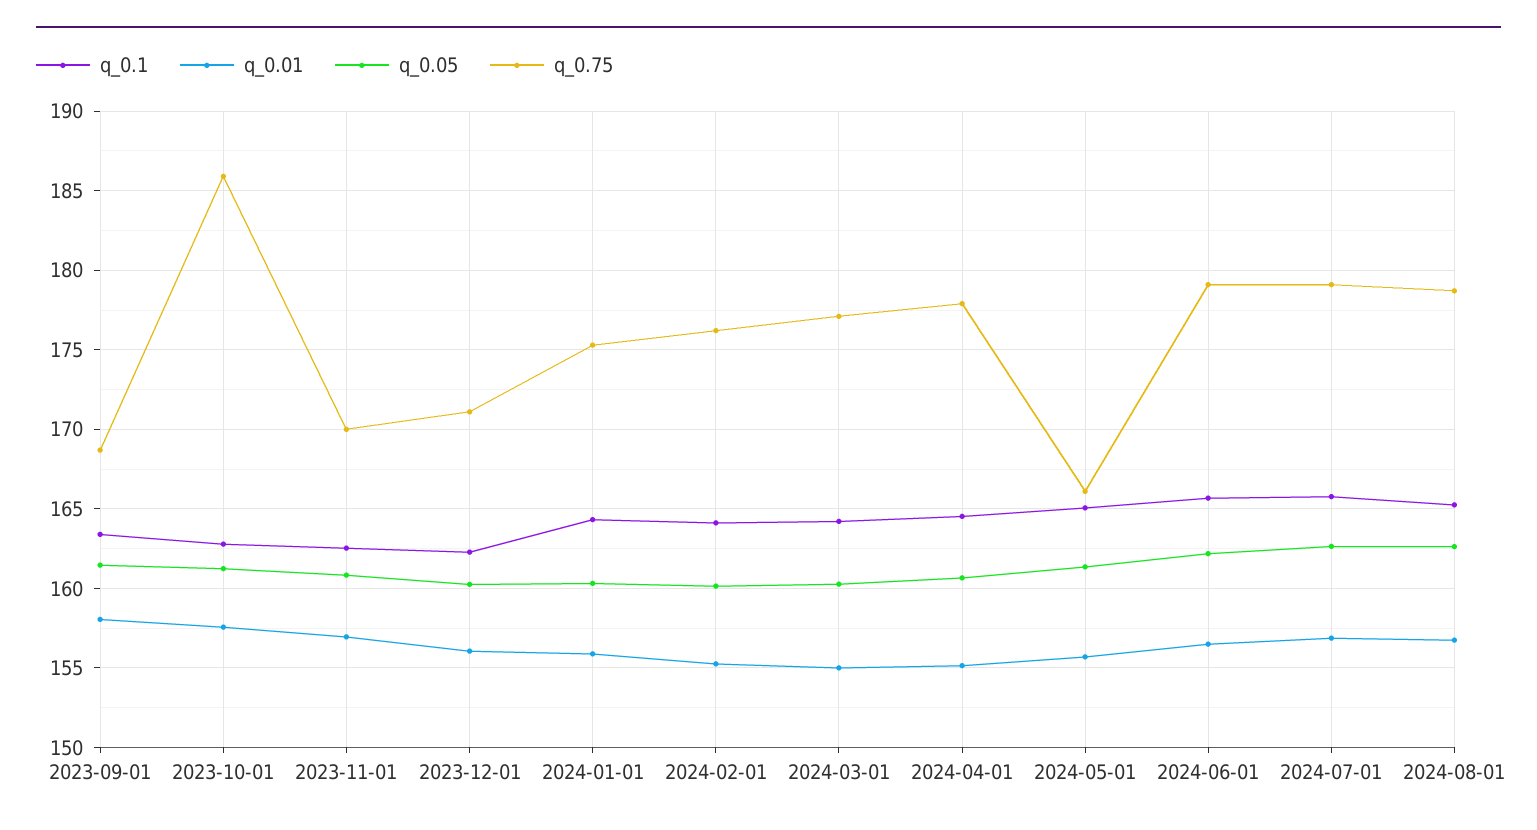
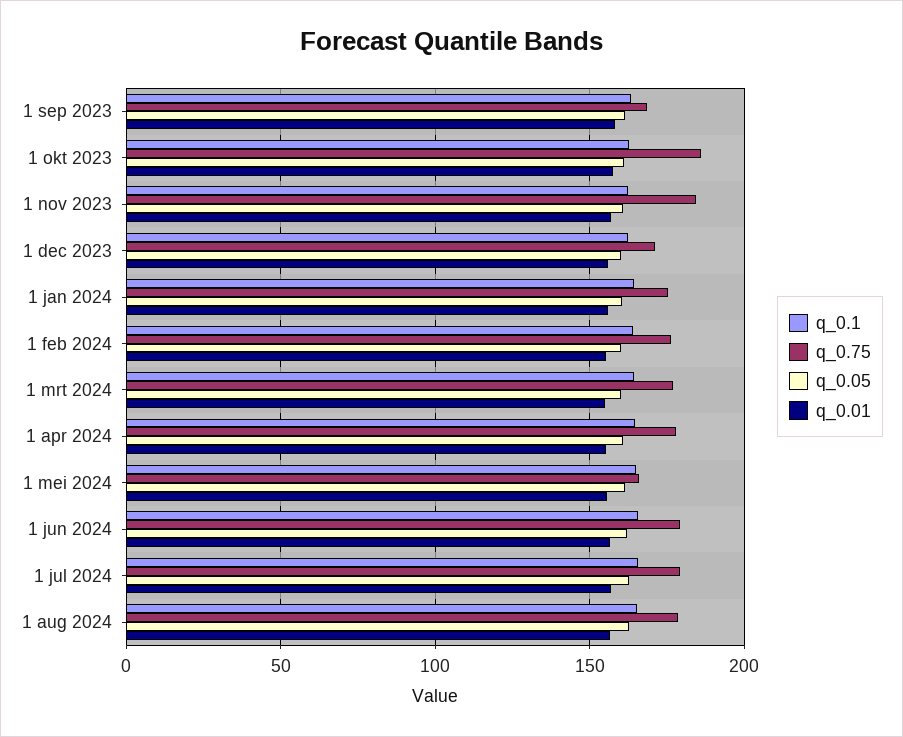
q_0.75, 2023-11-01: 170 -> 185

